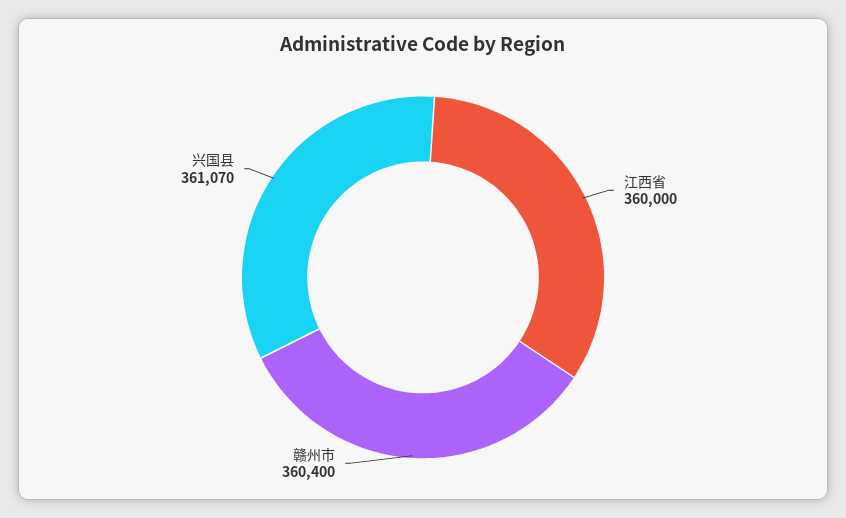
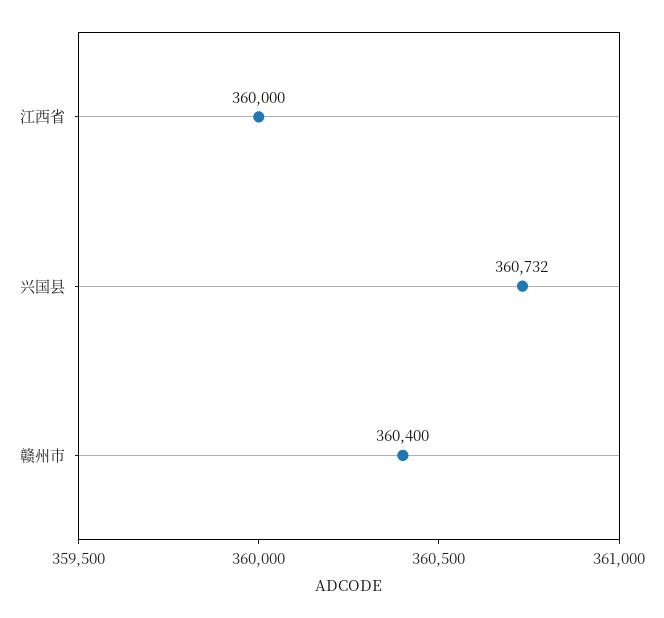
兴国县: 361070 -> 360732

